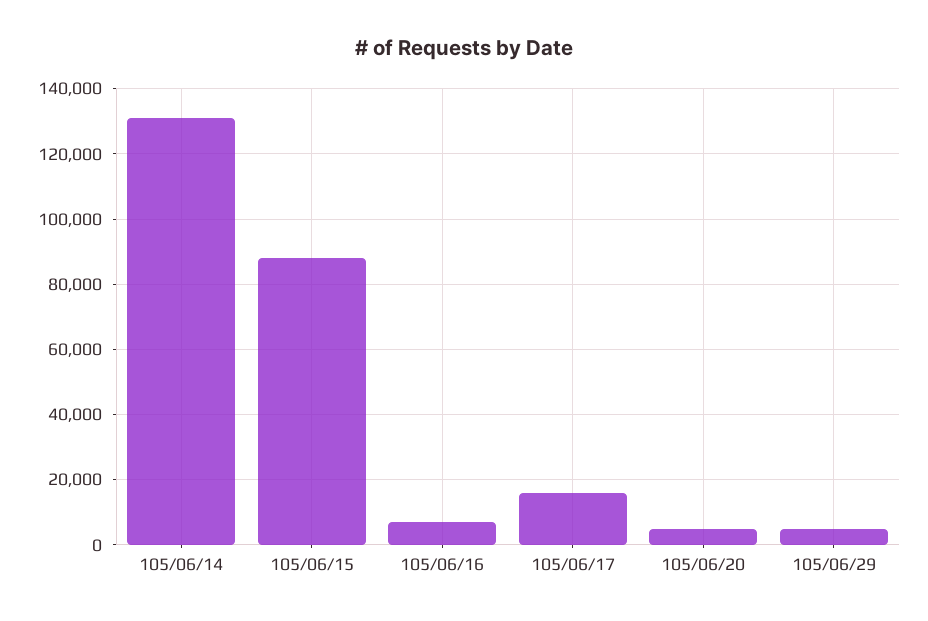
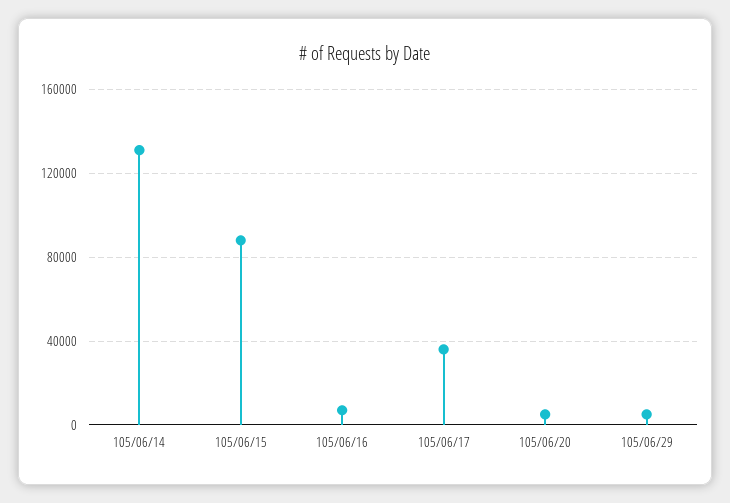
105/06/17: 16000 -> 35000

